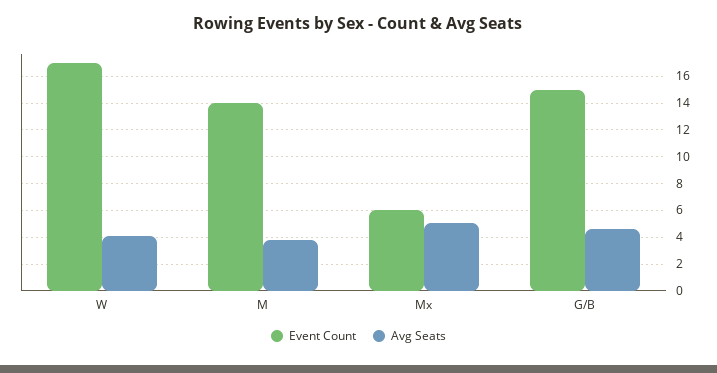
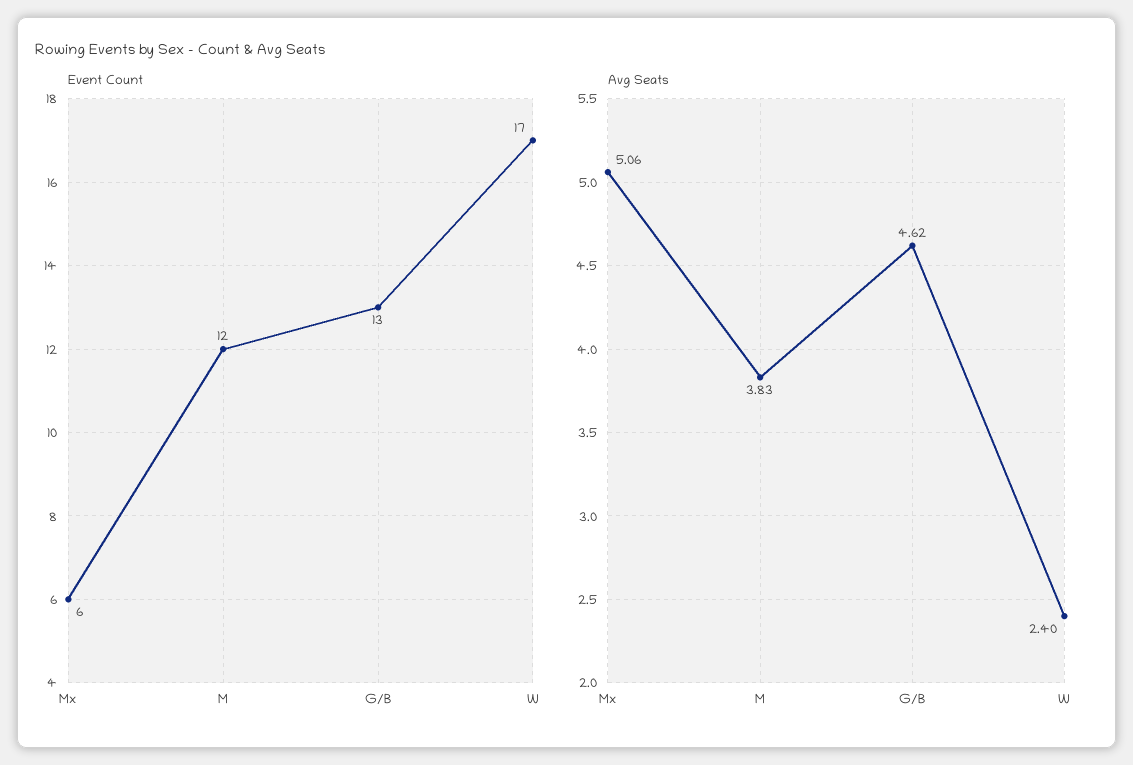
Avg Seats, W: 4 -> 2.4
Event Count, M: 14 -> 12
Event Count, G/B: 15 -> 13

